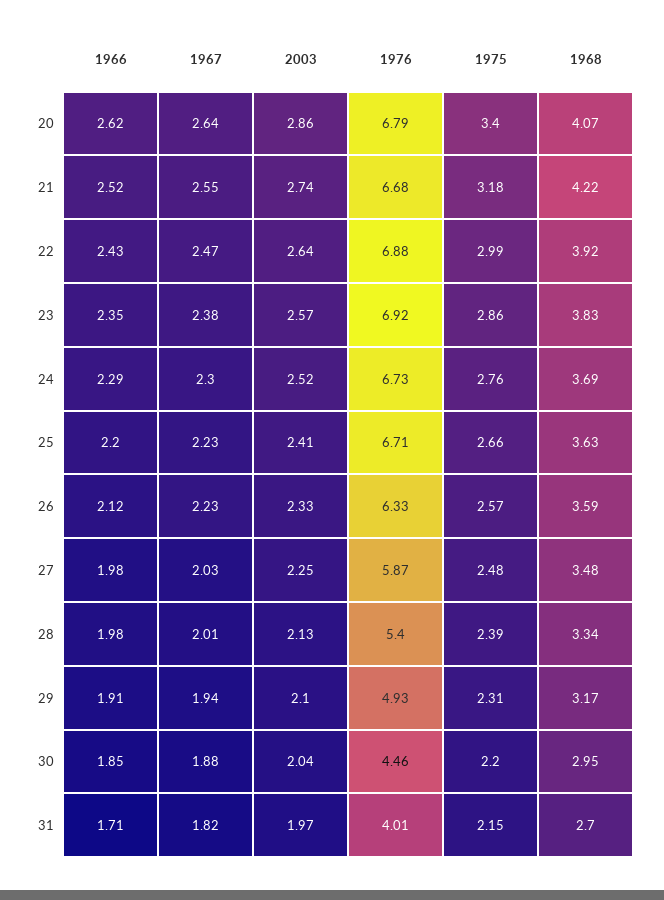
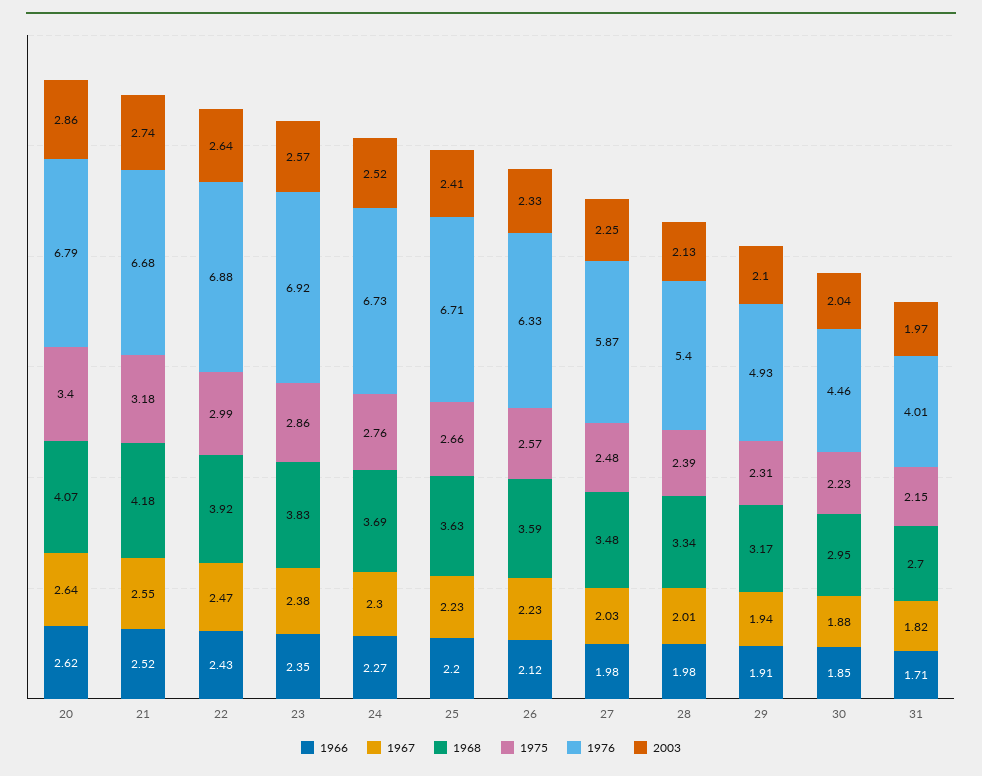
1968, 21: 4.22 -> 4.18
1966, 24: 2.29 -> 2.27
1975, 30: 2.2 -> 2.23

